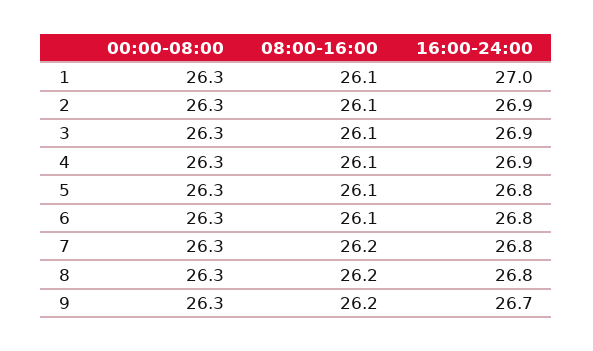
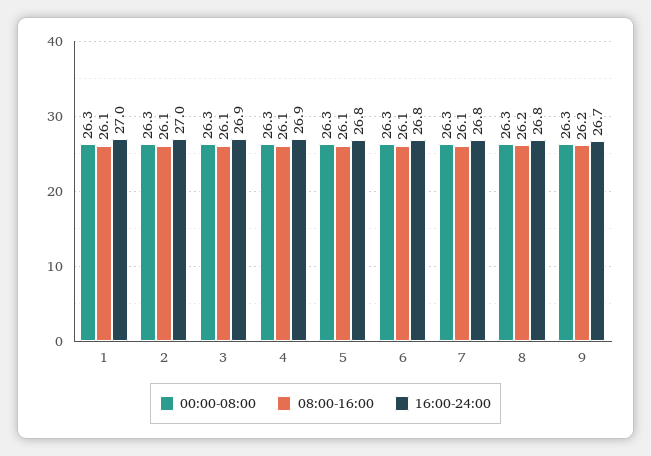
16:00-24:00, 2: 26.9 -> 27
08:00-16:00, 7: 26.2 -> 26.1

